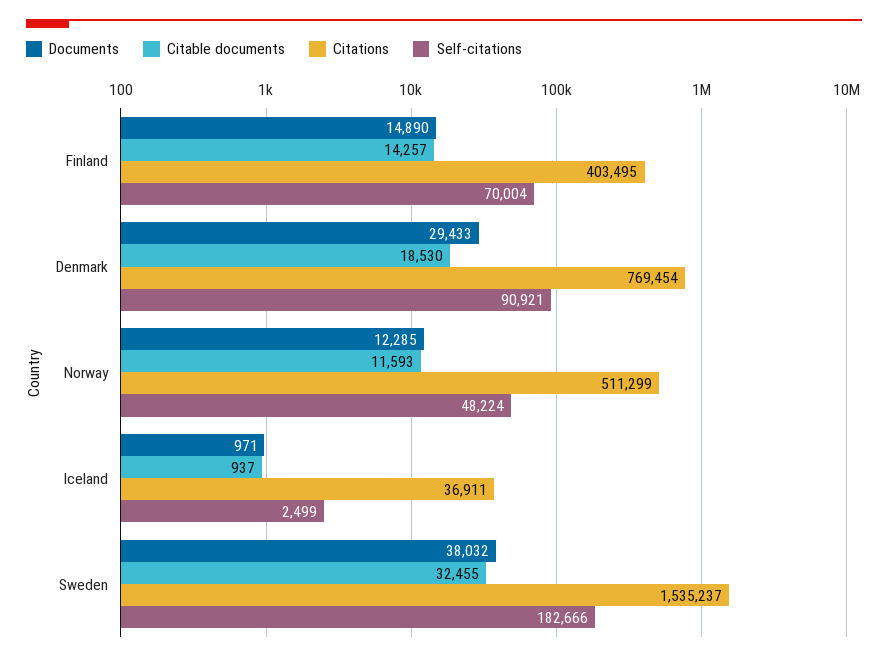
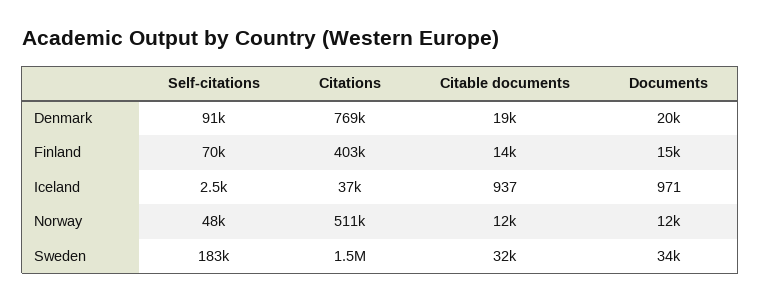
Documents, Denmark: 29433 -> 20000
Documents, Sweden: 38032 -> 34000

